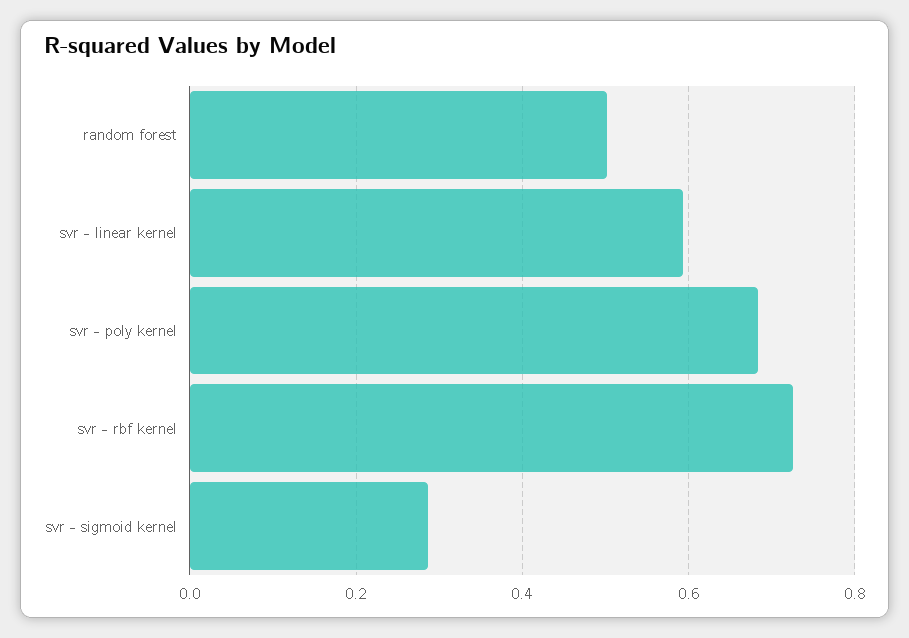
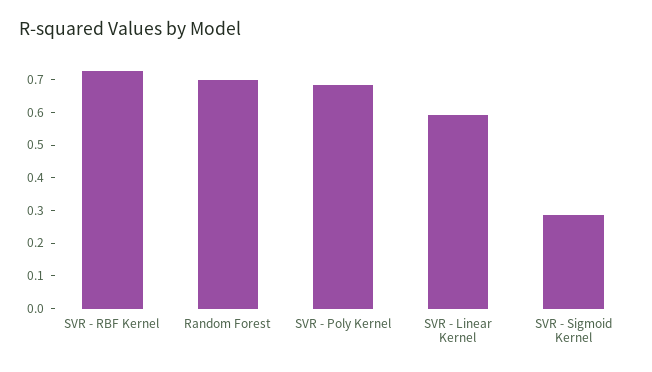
random forest: 0.5 -> 0.7

